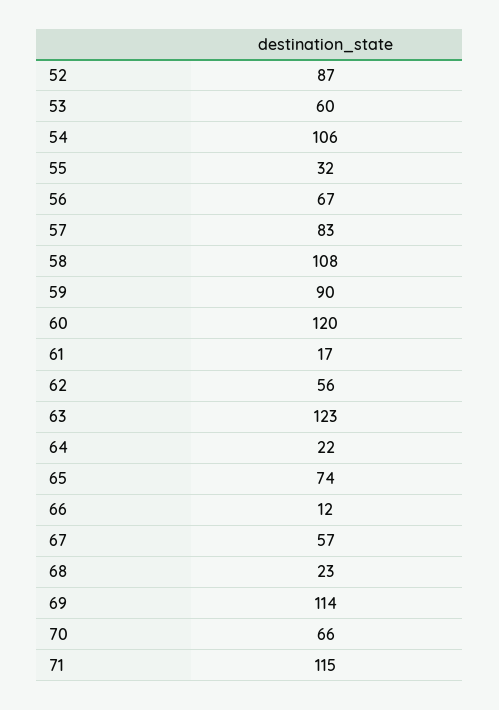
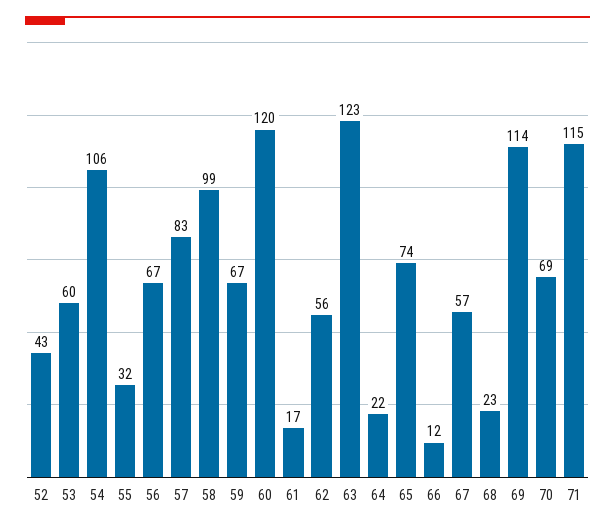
52: 87 -> 43
58: 108 -> 99
59: 90 -> 67
70: 66 -> 69

